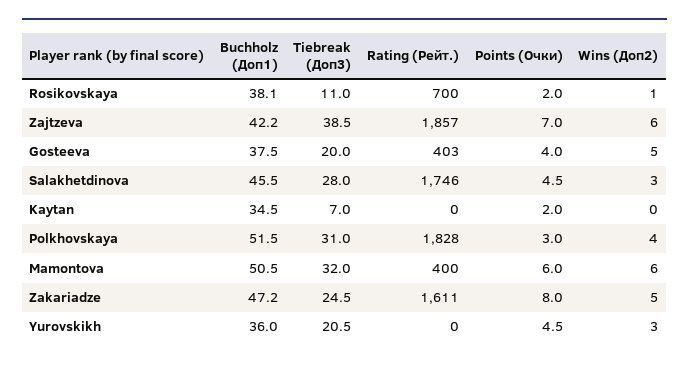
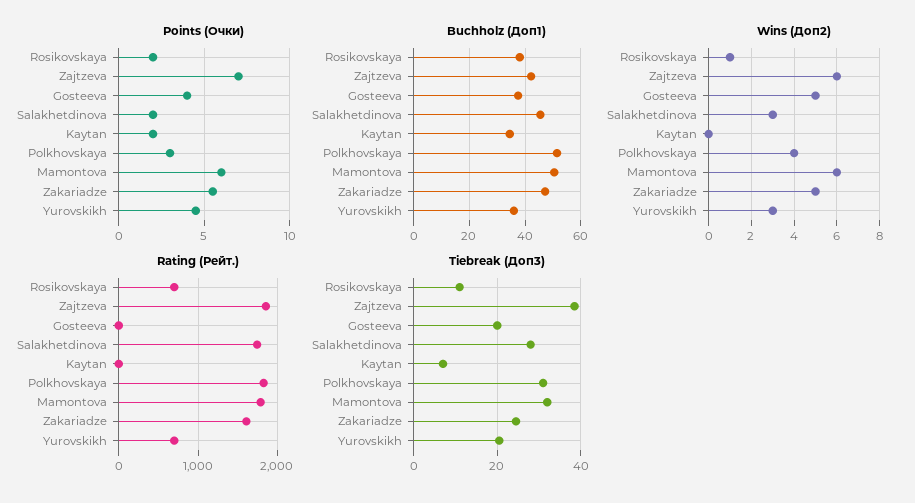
Rating (Рейт.), Gosteeva: 403 -> 0
Points (Очки), Salakhetdinova: 4.5 -> 2
Rating (Рейт.), Mamontova: 400 -> 1800
Points (Очки), Zakariadze: 8 -> 5.5
Rating (Рейт.), Yurovskikh: 0 -> 700

